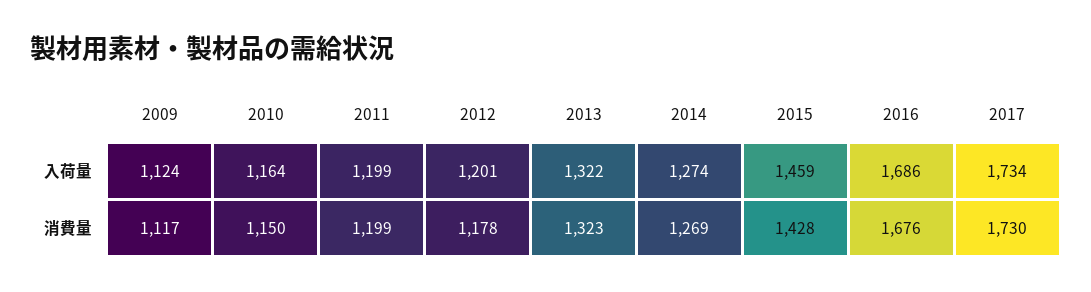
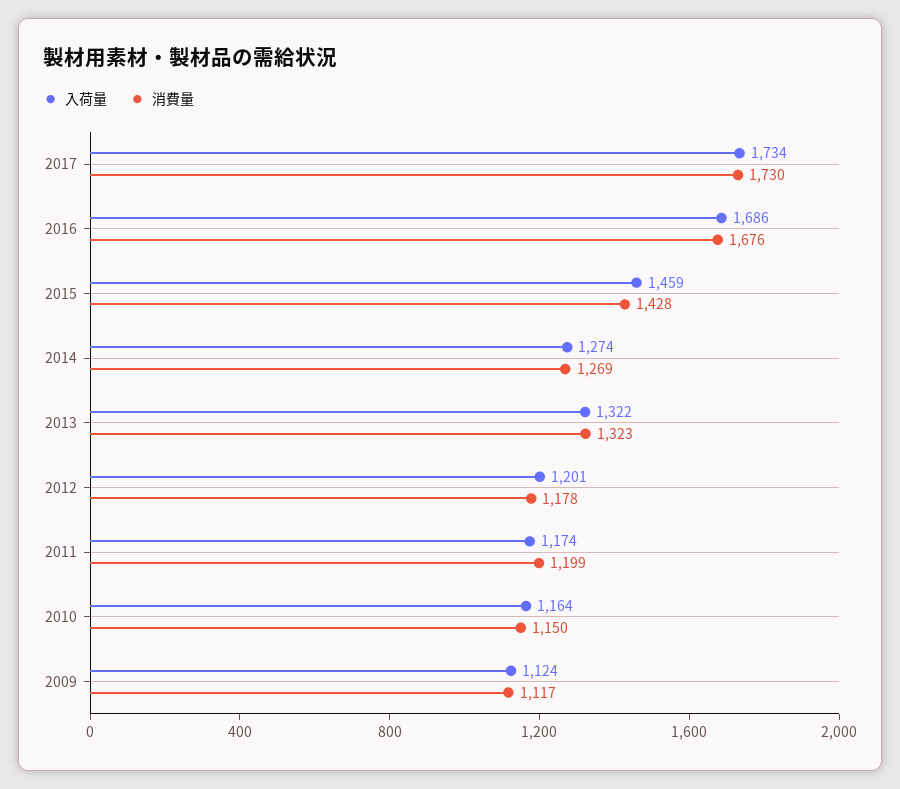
入荷量, 2011: 1199 -> 1174

